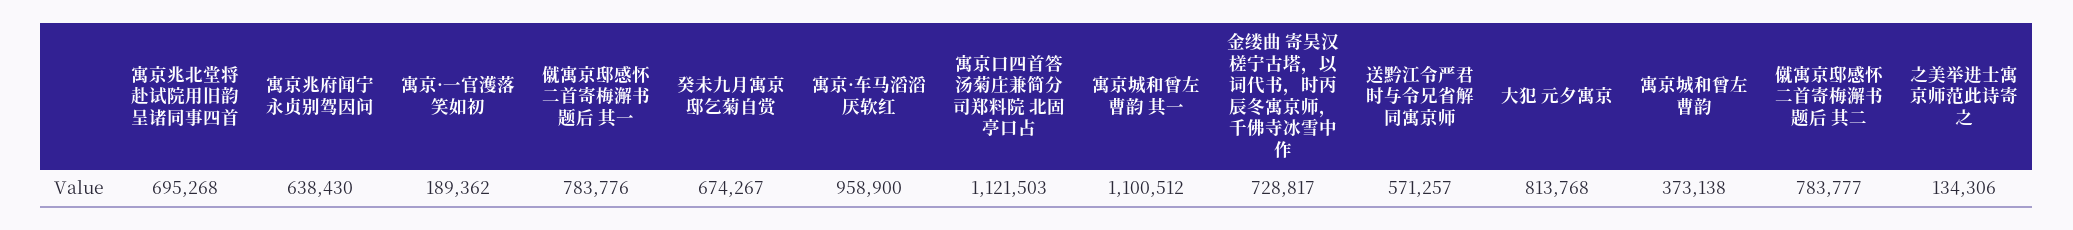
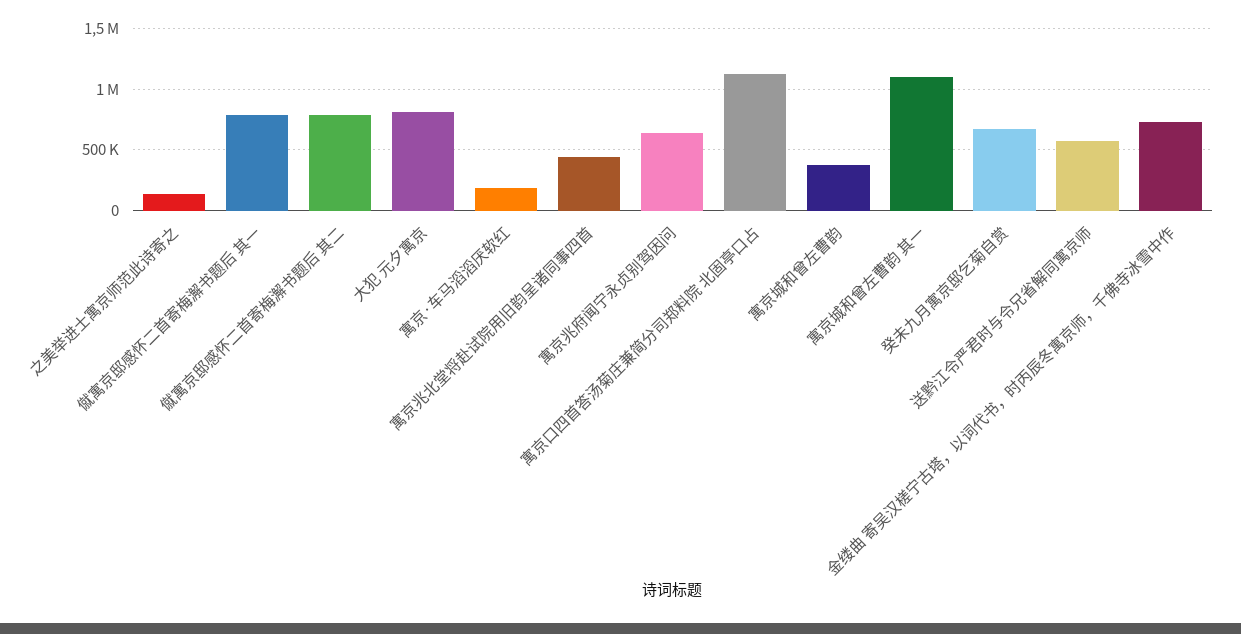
寓京兆北堂将赴试院用旧韵呈诸同事四首: 695268 -> 450000
寓京·一官濩落笑如初: 189362 -> none
寓京·车马滔滔厌软红: 958900 -> 200000

